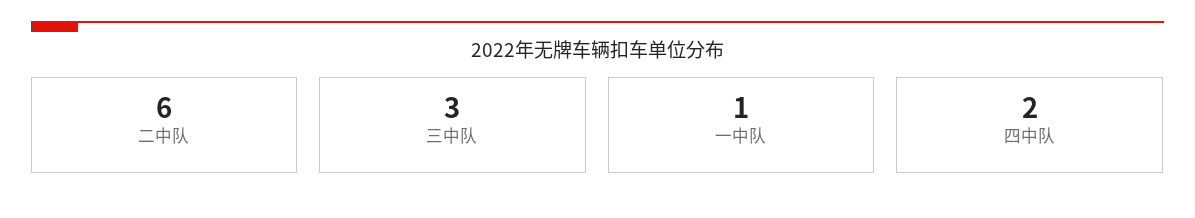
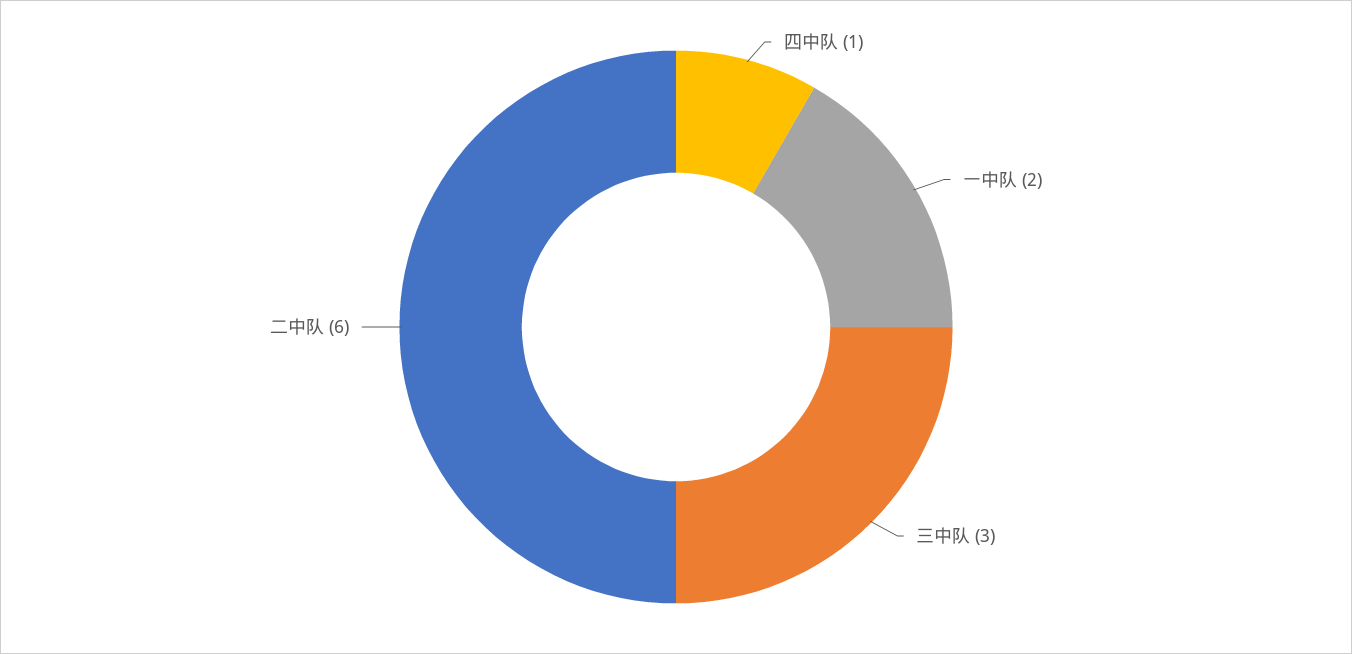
一中队: 1 -> 2
四中队: 2 -> 1

